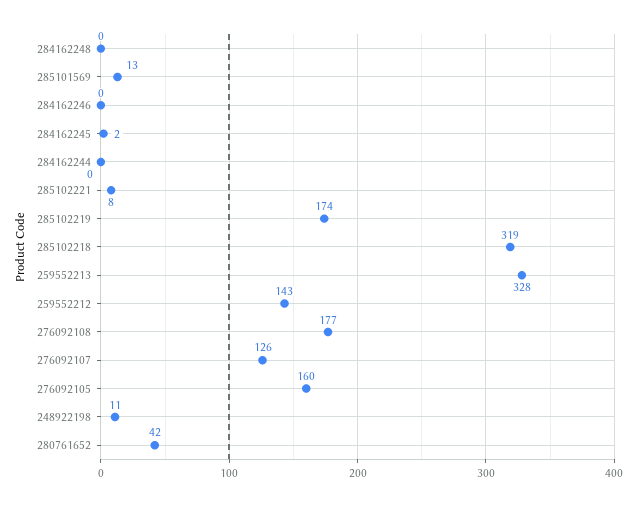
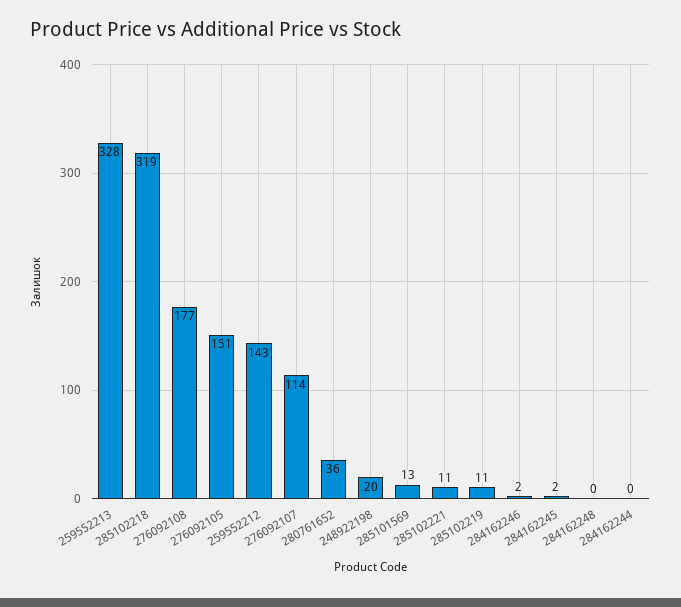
284162246: 0 -> 2
285102221: 8 -> 11
285102219: 174 -> 11
276092107: 126 -> 114
276092105: 160 -> 151
248922198: 11 -> 20
280761652: 42 -> 36

